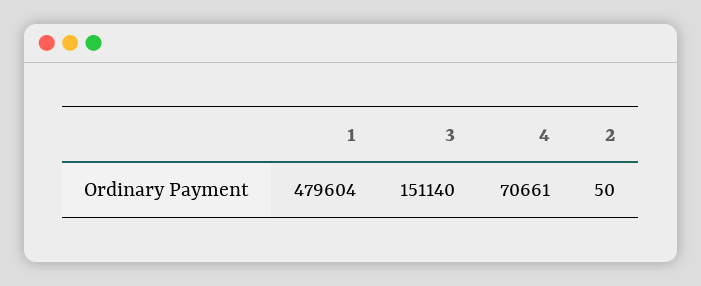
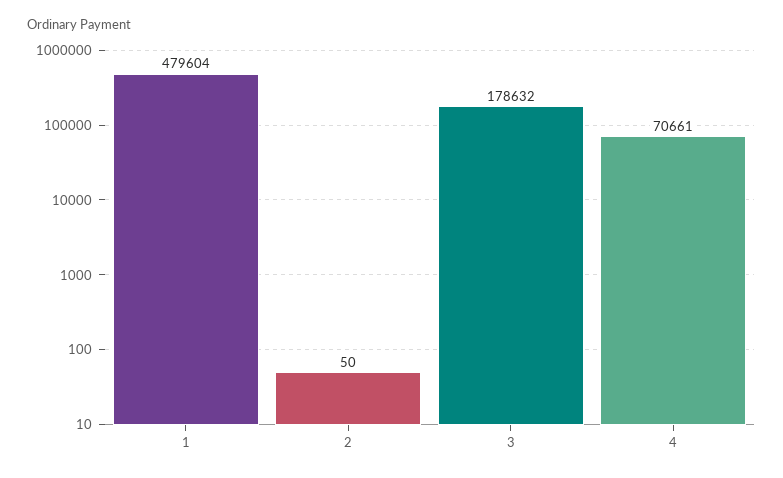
3: 151140 -> 178632

